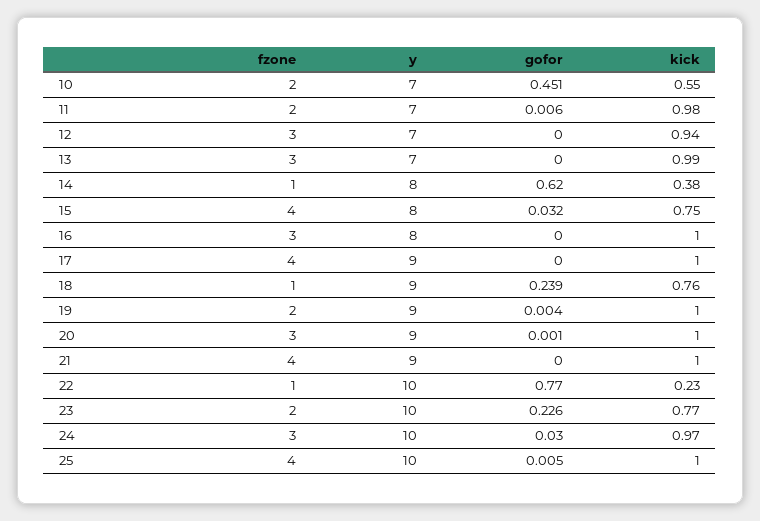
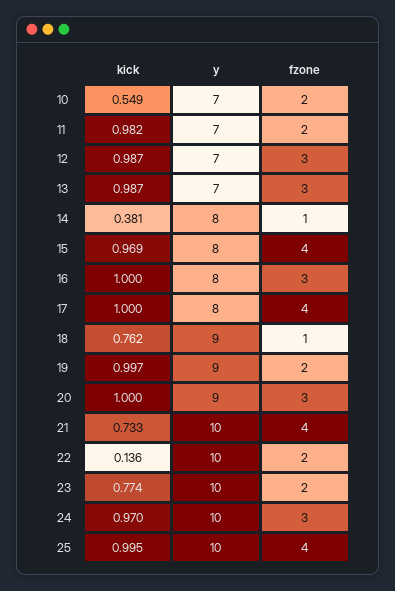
gofor, 10: 0.451 -> none
gofor, 11: 0.006 -> none
gofor, 12: 0 -> none
kick, 12: 0.94 -> 0.987
gofor, 13: 0 -> none
gofor, 14: 0.62 -> none
gofor, 15: 0.032 -> none
kick, 15: 0.75 -> 0.969
gofor, 16: 0 -> none
y, 17: 9 -> 8
gofor, 17: 0 -> none
gofor, 18: 0.239 -> none
gofor, 19: 0.004 -> none
gofor, 20: 0.001 -> none
y, 21: 9 -> 10
gofor, 21: 0 -> none
kick, 21: 1 -> 0.733
fzone, 22: 1 -> 2
gofor, 22: 0.77 -> none
kick, 22: 0.23 -> 0.136
gofor, 23: 0.226 -> none
gofor, 24: 0.03 -> none
gofor, 25: 0.005 -> none

